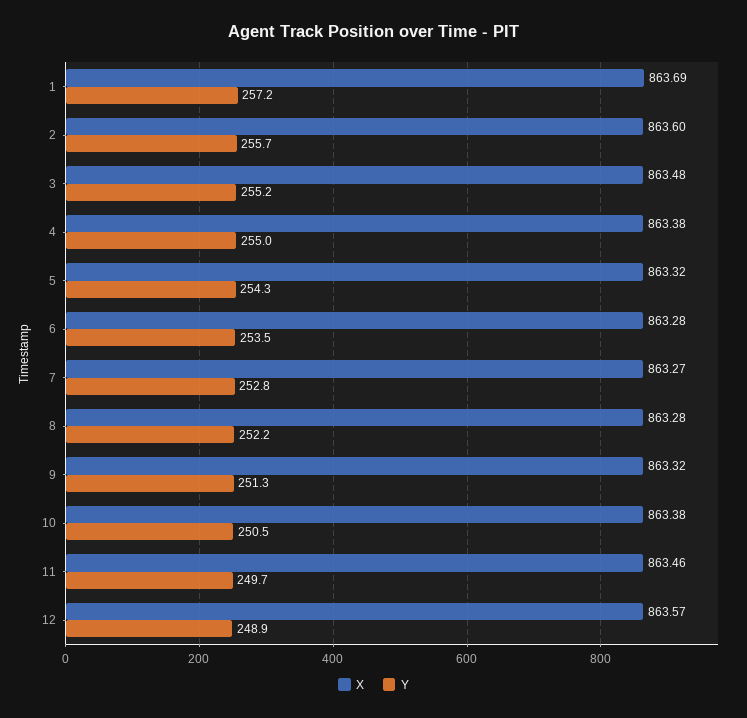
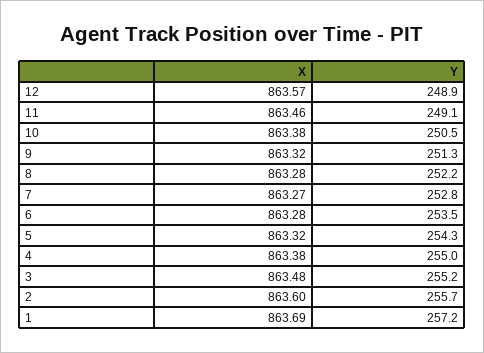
Y, 11: 249.7 -> 249.1

